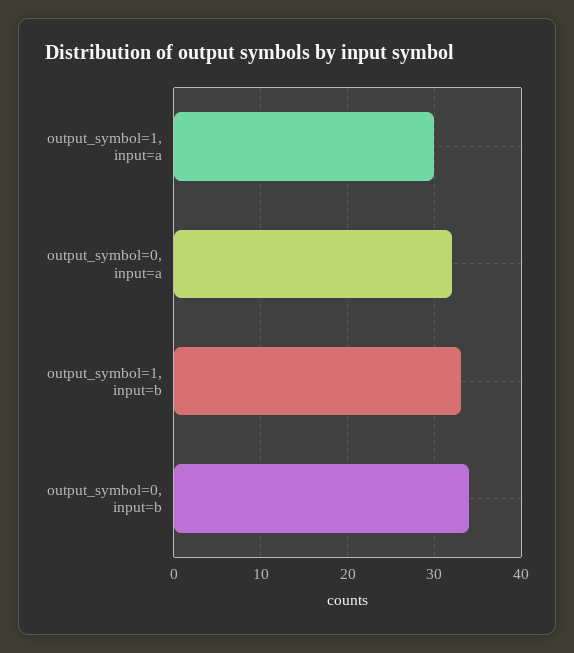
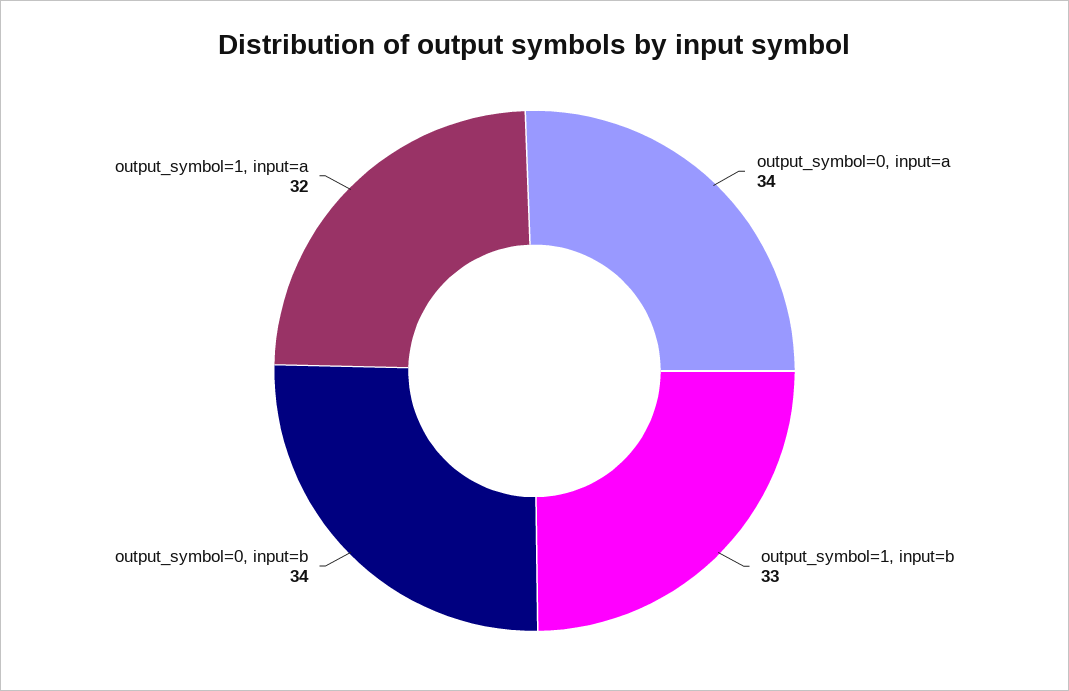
output_symbol=1, input=a: 30 -> 32
output_symbol=0, input=a: 32 -> 34

